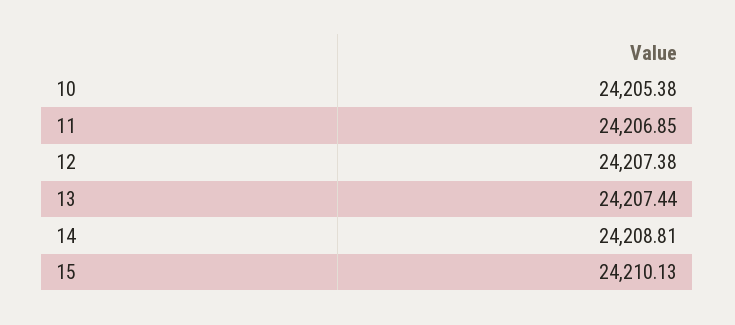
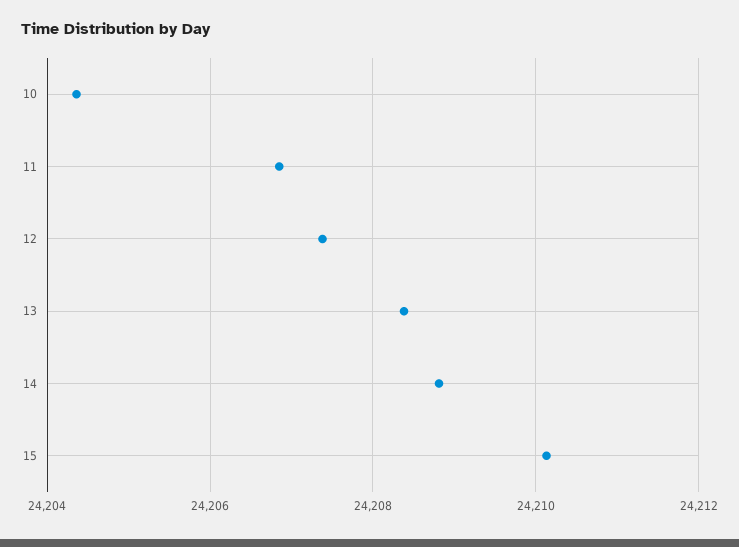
10: 24205.38 -> 24204.4
13: 24207.44 -> 24208.4

